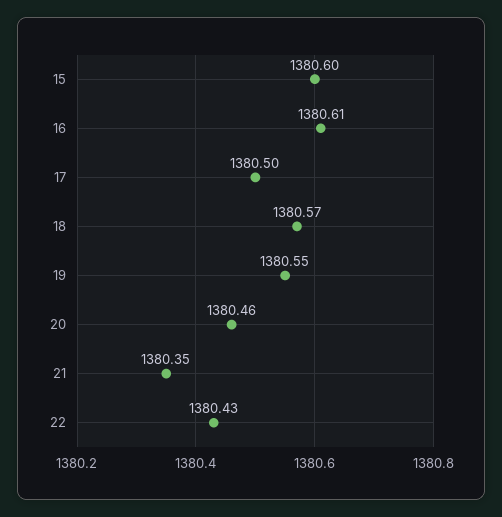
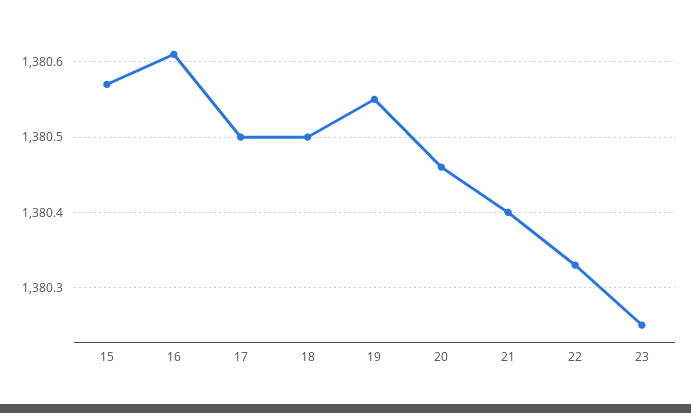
15: 1380.6 -> 1380.57
18: 1380.57 -> 1380.5
21: 1380.35 -> 1380.4
22: 1380.43 -> 1380.33
23: none -> 1380.25

